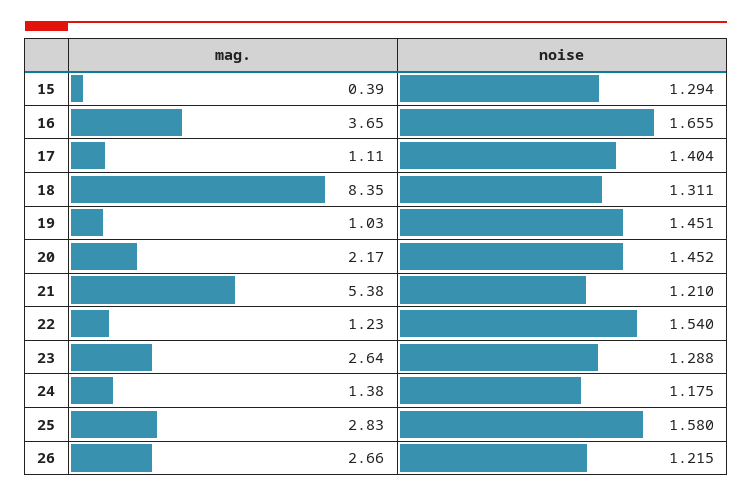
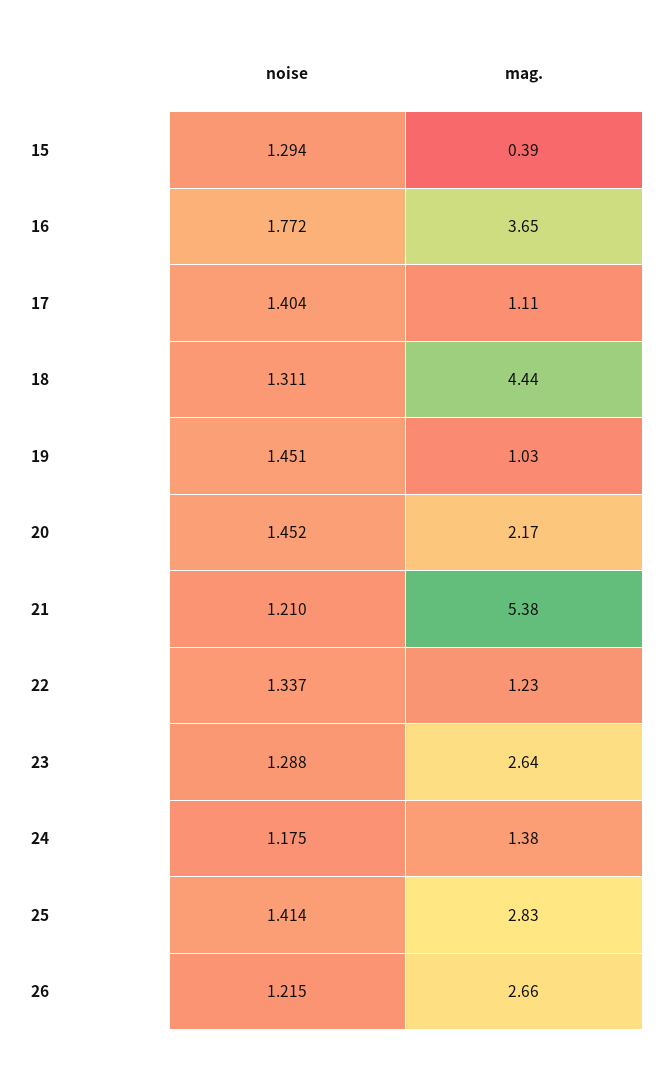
noise, 16: 1.655 -> 1.772
mag., 18: 8.35 -> 4.44
noise, 22: 1.54 -> 1.337
noise, 25: 1.58 -> 1.414

